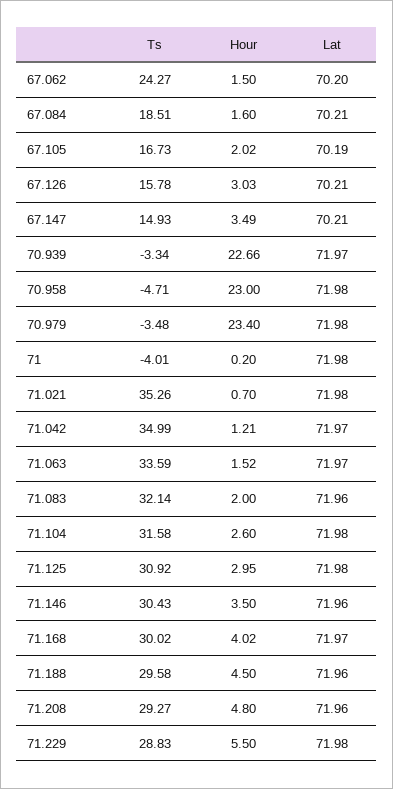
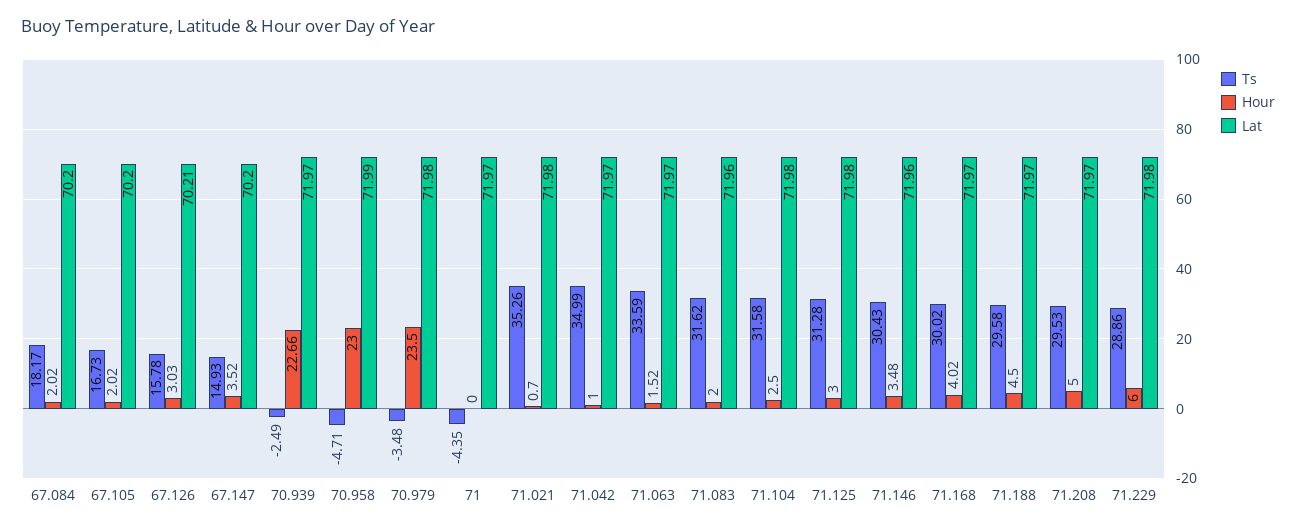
Ts, 67.062: 24.27 -> none
Hour, 67.062: 1.5 -> none
Lat, 67.062: 70.2 -> none
Ts, 67.084: 18.51 -> 18.17
Hour, 67.084: 1.6 -> 2.02
Lat, 67.084: 70.21 -> 70.2
Lat, 67.105: 70.19 -> 70.2
Hour, 67.147: 3.49 -> 3.52
Lat, 67.147: 70.21 -> 70.2
Ts, 70.939: -3.34 -> -2.49
Lat, 70.958: 71.98 -> 71.99
Hour, 70.979: 23.4 -> 23.5
Ts, 71: -4.01 -> -4.35
Hour, 71: 0.2 -> 0
Lat, 71: 71.98 -> 71.97
Hour, 71.042: 1.21 -> 1
Ts, 71.083: 32.14 -> 31.62
Hour, 71.104: 2.6 -> 2.5
Ts, 71.125: 30.92 -> 31.28
Hour, 71.125: 2.95 -> 3
Hour, 71.146: 3.5 -> 3.48
Lat, 71.188: 71.96 -> 71.97
Ts, 71.208: 29.27 -> 29.53
Hour, 71.208: 4.8 -> 5
Lat, 71.208: 71.96 -> 71.97
Ts, 71.229: 28.83 -> 28.86
Hour, 71.229: 5.5 -> 6

